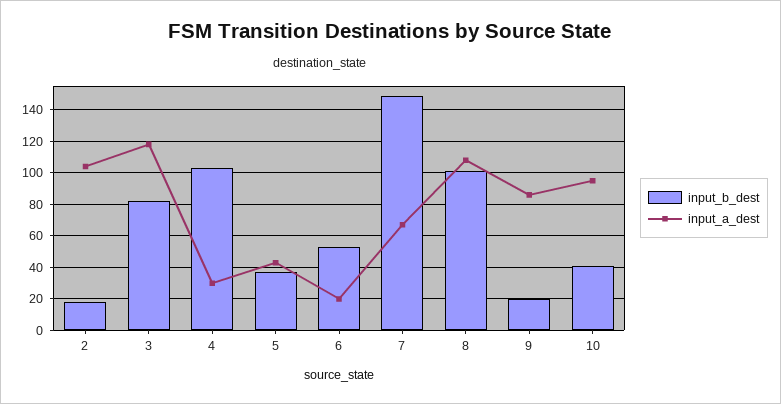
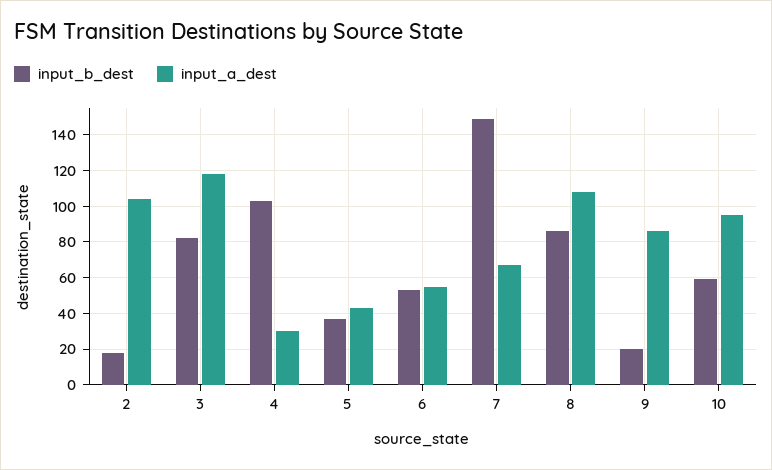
input_a_dest, 6: 20 -> 55
input_b_dest, 8: 100 -> 85
input_b_dest, 10: 40 -> 60

